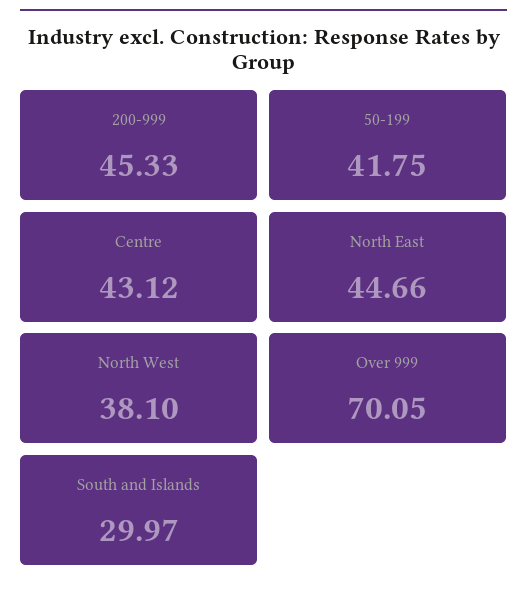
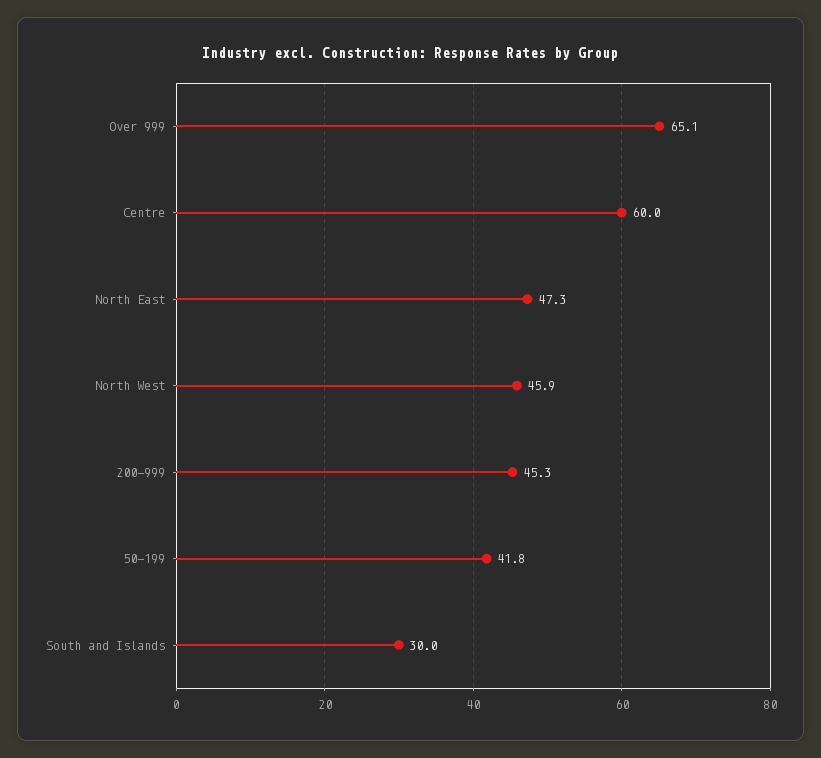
Centre: 43.12 -> 60
North East: 44.66 -> 47.3
North West: 38.1 -> 45.9
Over 999: 70.05 -> 65.1

